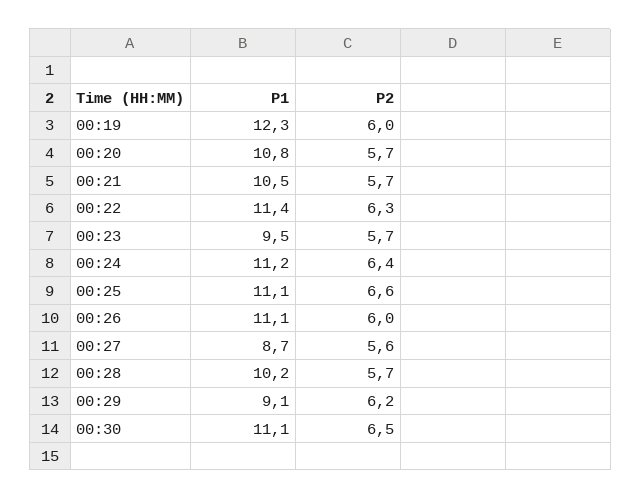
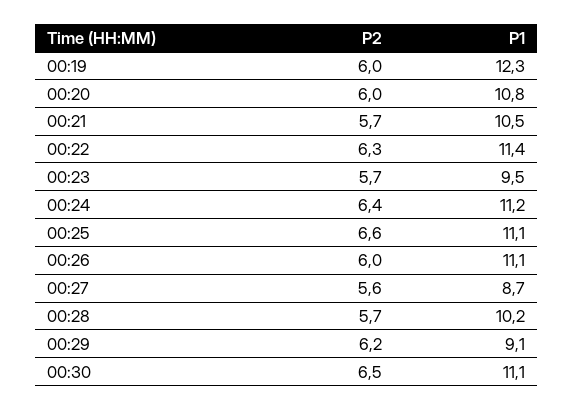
P2, 00:20: 5.7 -> 6

